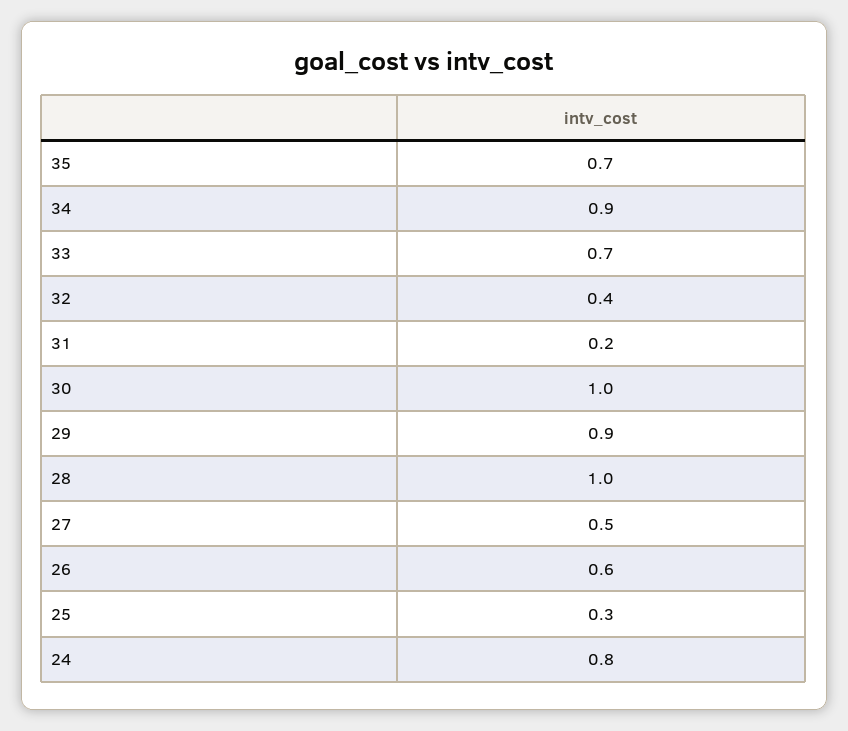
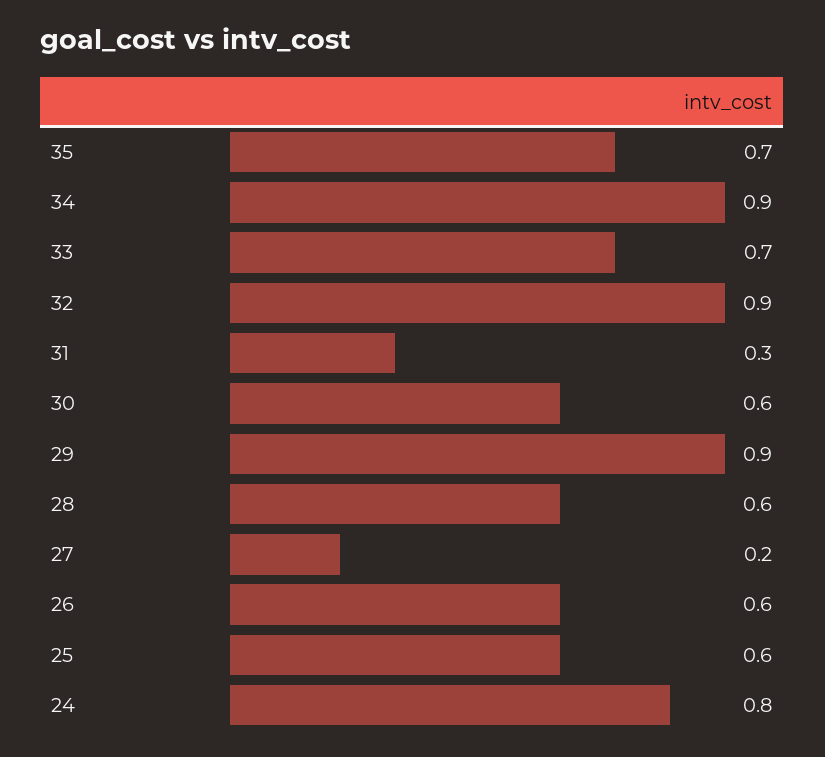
32: 0.4 -> 0.9
31: 0.2 -> 0.3
30: 1 -> 0.6
28: 1 -> 0.6
27: 0.5 -> 0.2
25: 0.3 -> 0.6

